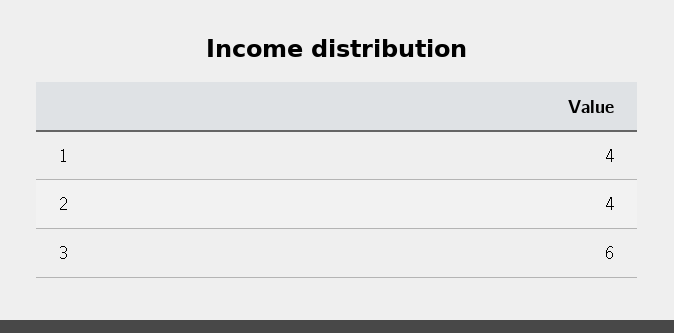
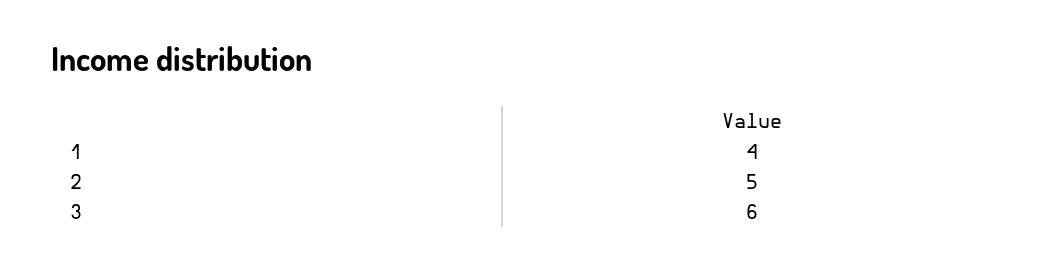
2: 4 -> 5

